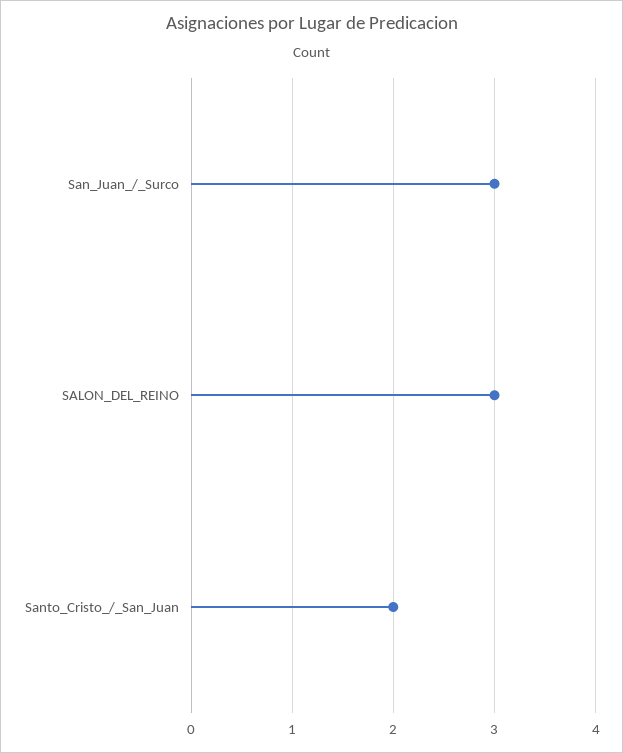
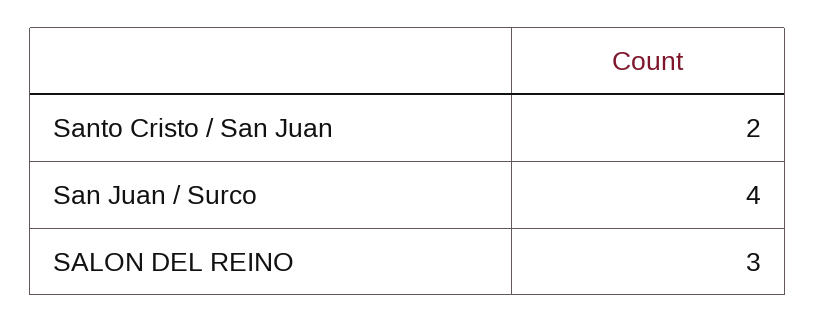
San_Juan_/_Surco: 3 -> 4

